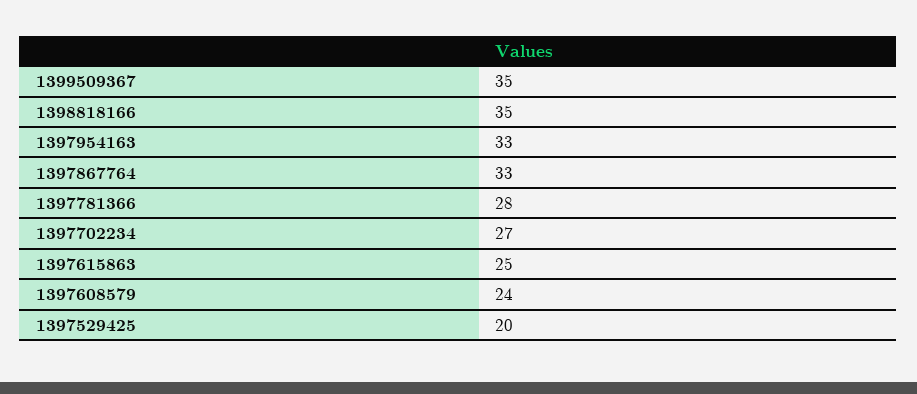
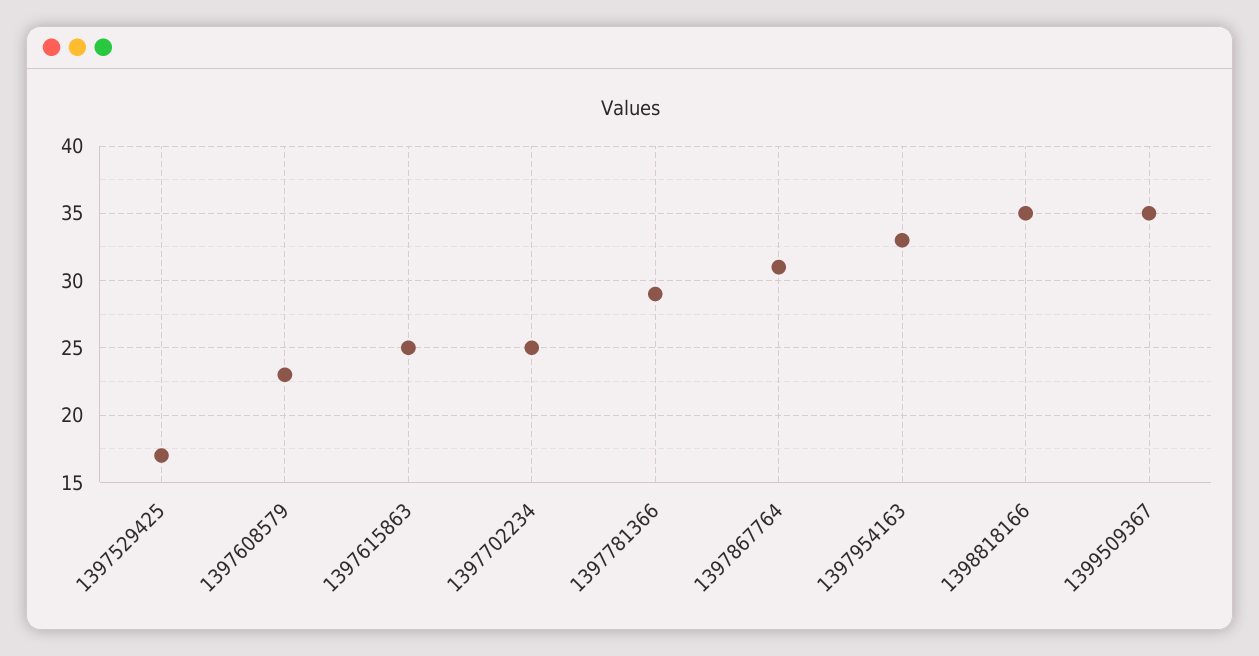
1397867764: 33 -> 31
1397781366: 28 -> 29
1397702234: 27 -> 25
1397608579: 24 -> 23
1397529425: 20 -> 17

